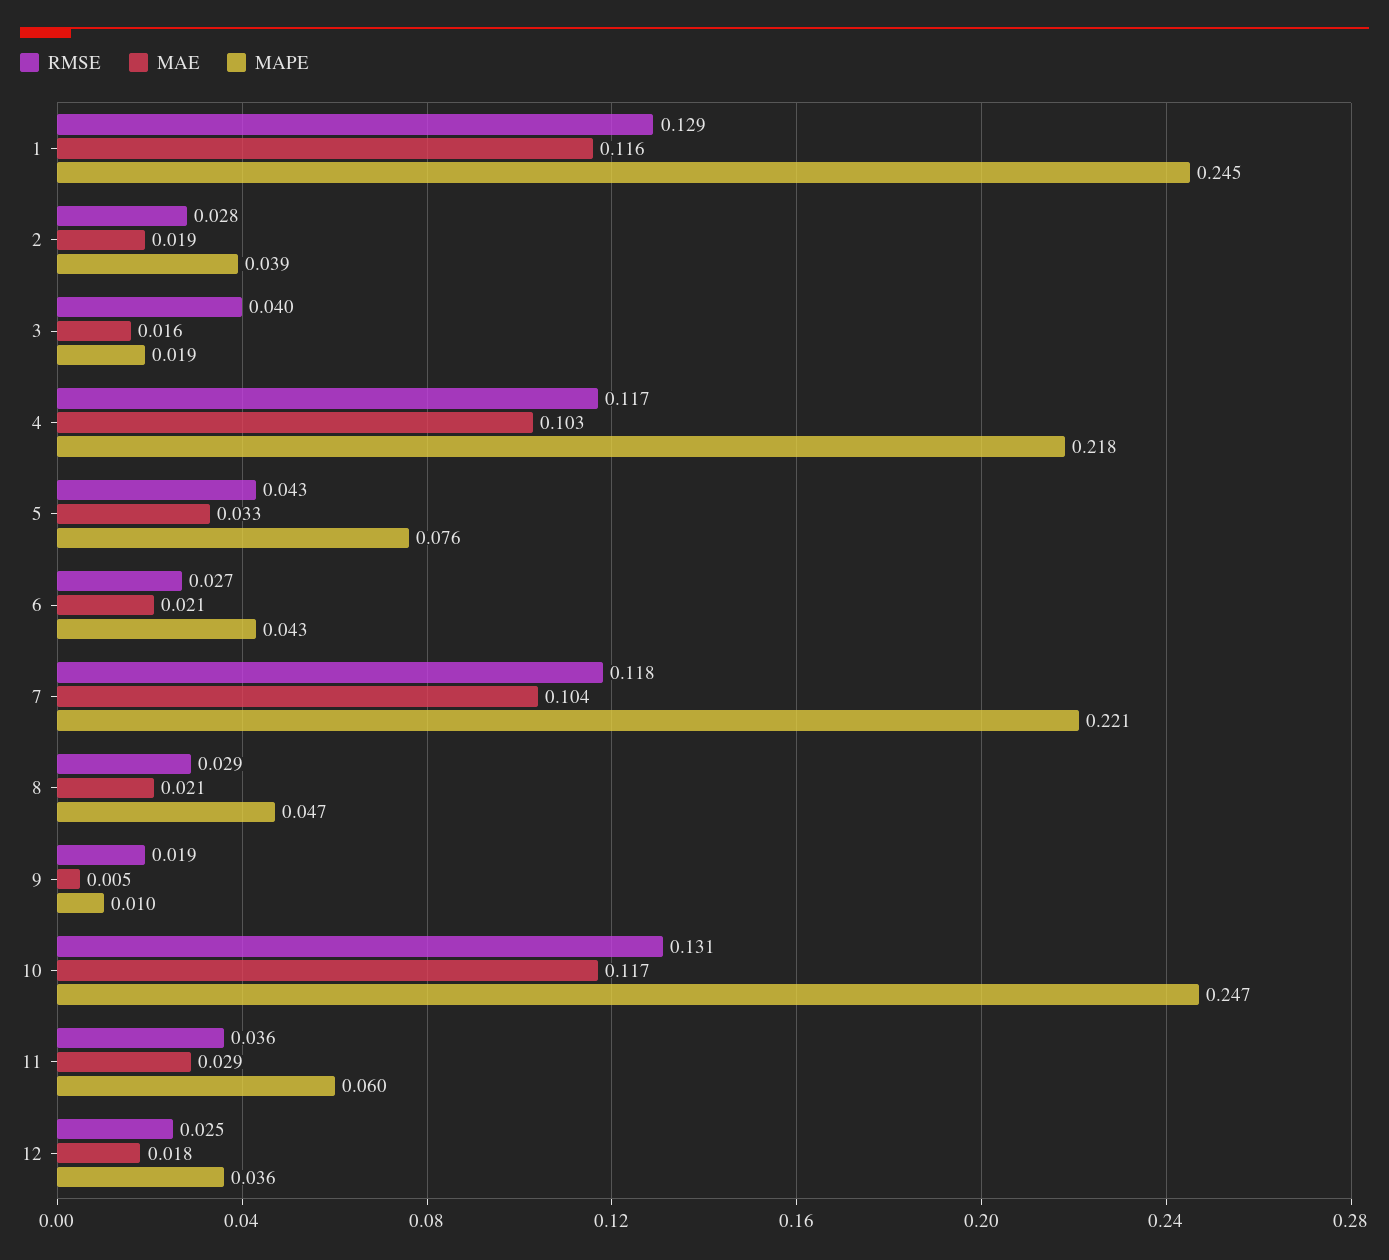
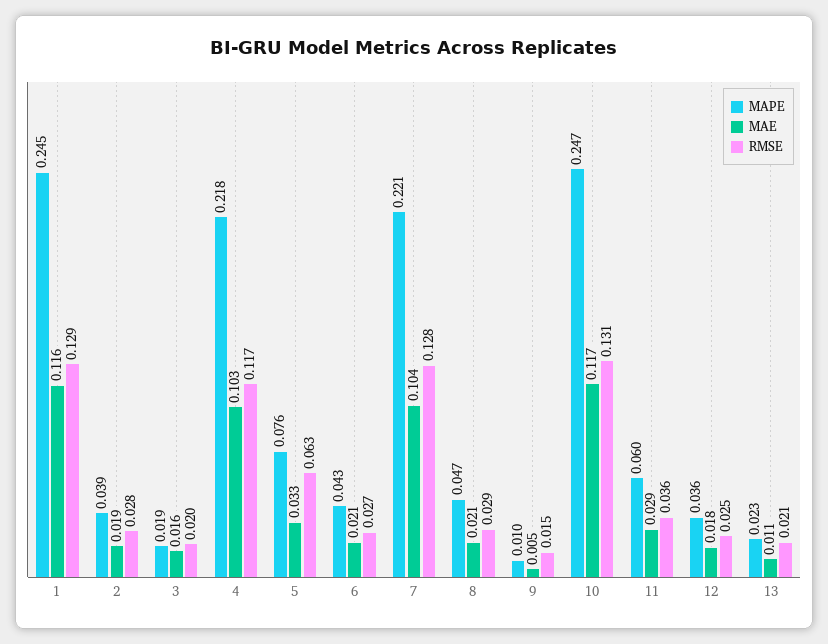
RMSE, 3: 0.04 -> 0.02
RMSE, 5: 0.043 -> 0.063
RMSE, 7: 0.118 -> 0.128
RMSE, 9: 0.019 -> 0.015
MAPE, 13: none -> 0.023
MAE, 13: none -> 0.011
RMSE, 13: none -> 0.021

